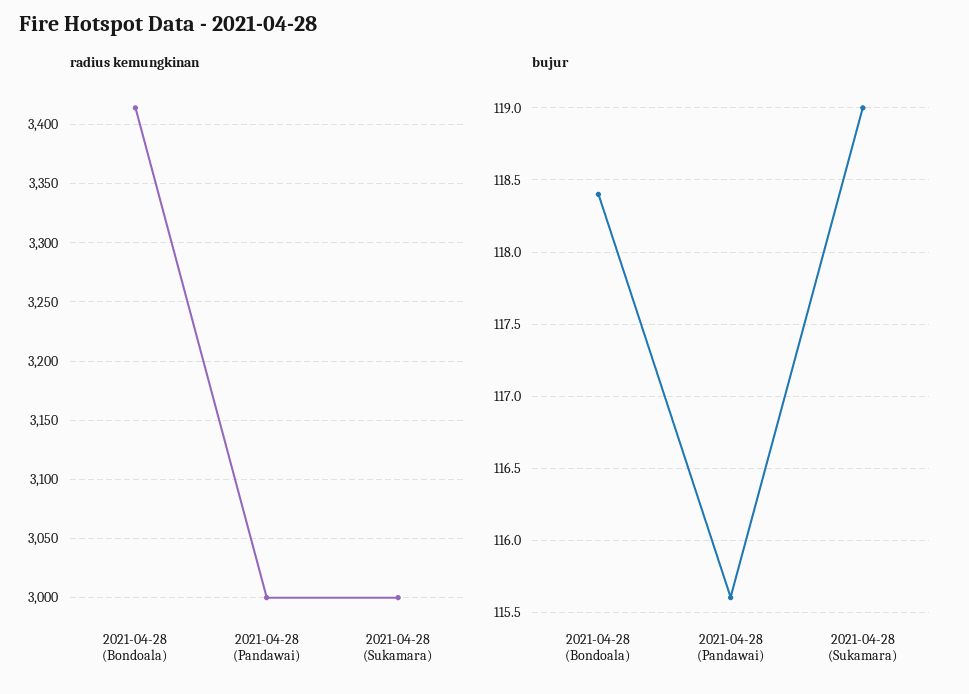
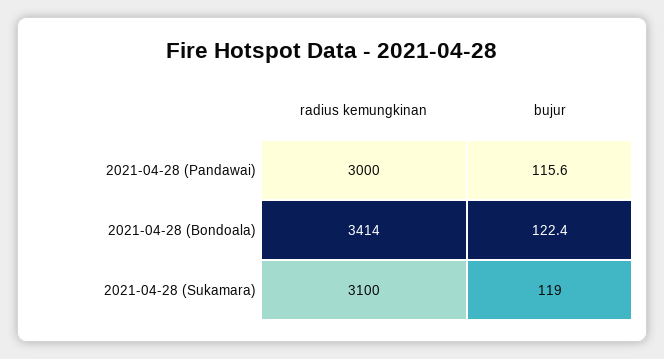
radius kemungkinan, 2021-04-28 (Sukamara): 3000 -> 3100
bujur, 2021-04-28 (Bondoala): 118.4 -> 122.4

